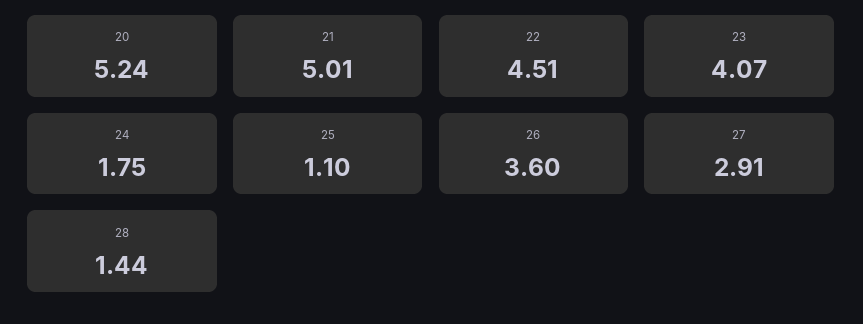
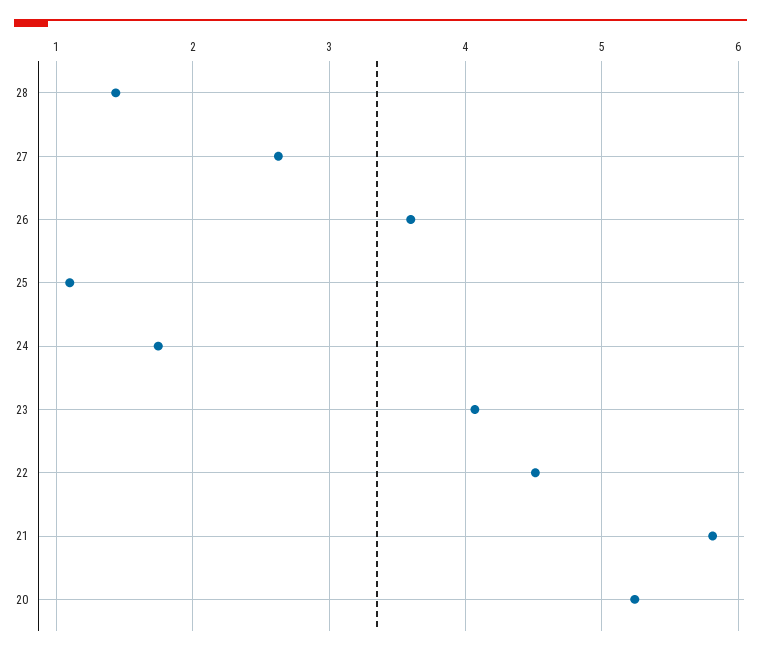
21: 5.01 -> 5.8
27: 2.91 -> 2.6

